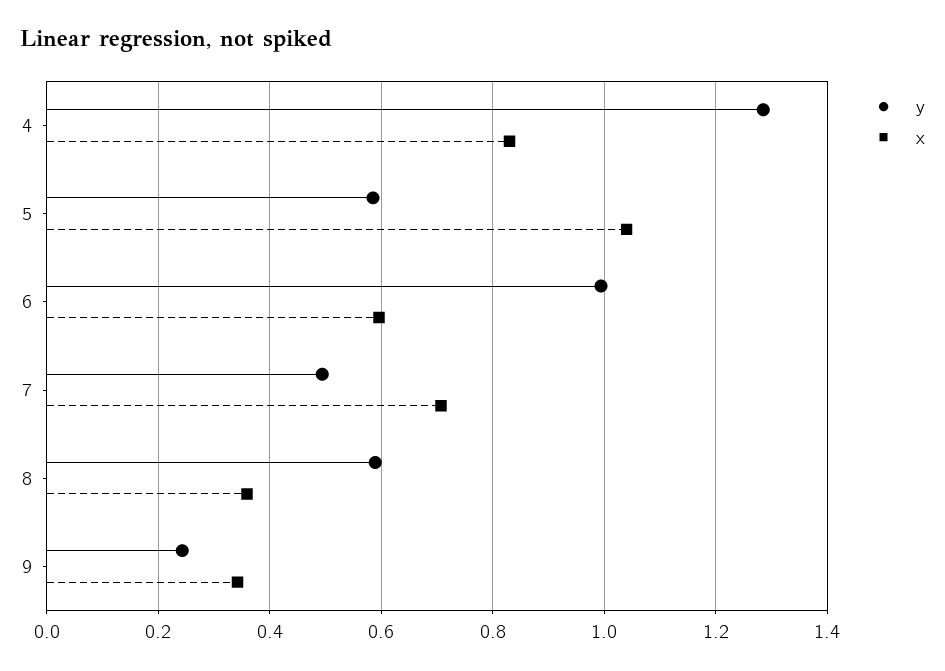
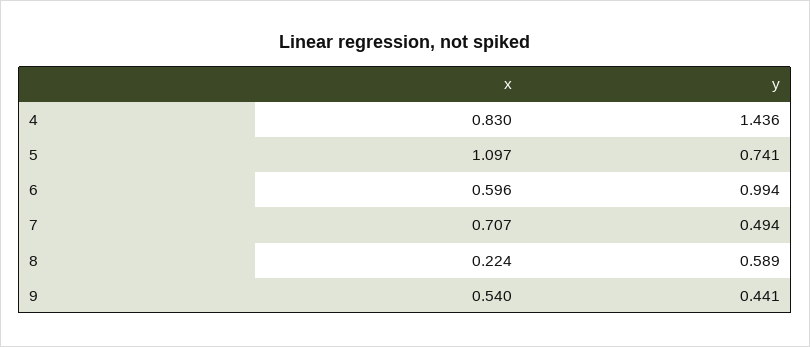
y, 4: 1.28 -> 1.436
y, 5: 0.58 -> 0.741
x, 5: 1.04 -> 1.097
x, 8: 0.36 -> 0.224
y, 9: 0.24 -> 0.441
x, 9: 0.34 -> 0.54

